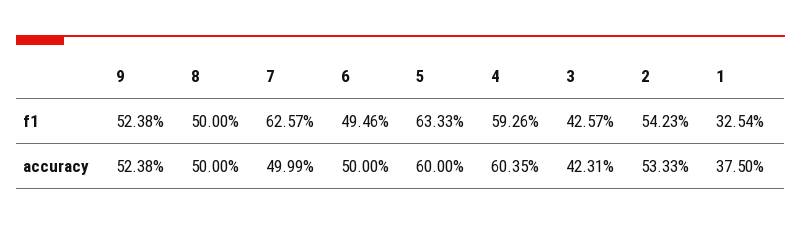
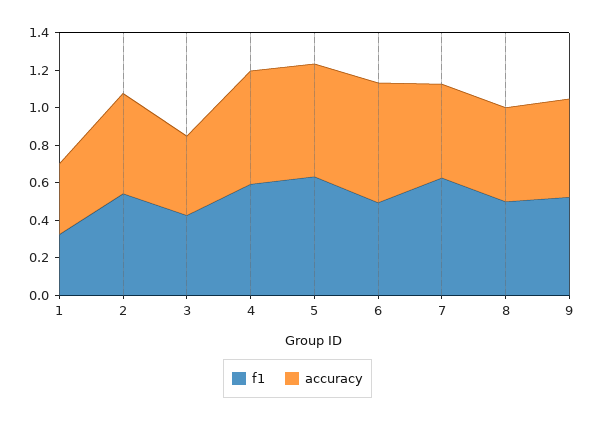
accuracy, 6: 0.5 -> 0.65

